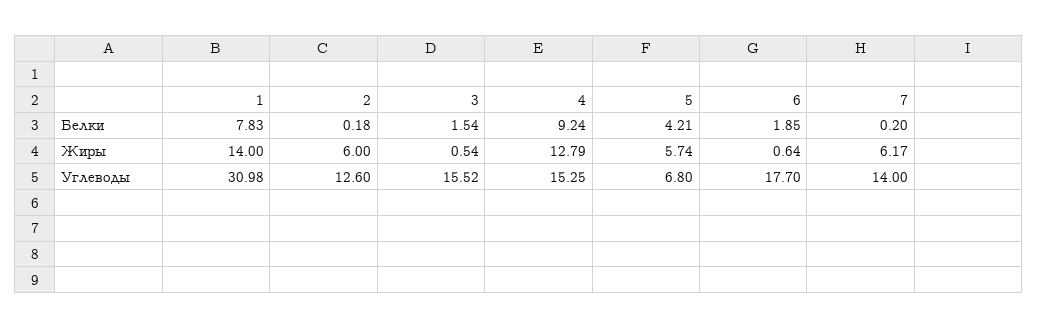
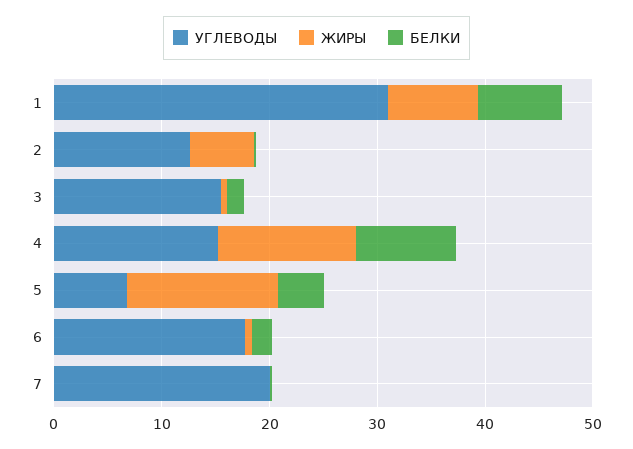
Жиры, 1: 14 -> 8
Жиры, 5: 5.74 -> 14
Жиры, 7: 6.17 -> 0
Углеводы, 7: 14 -> 20

